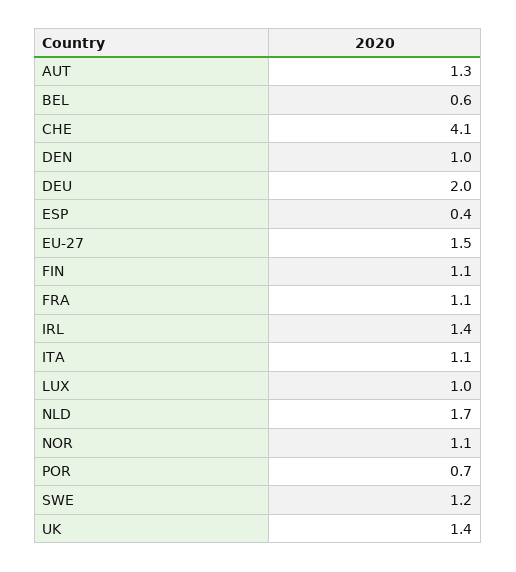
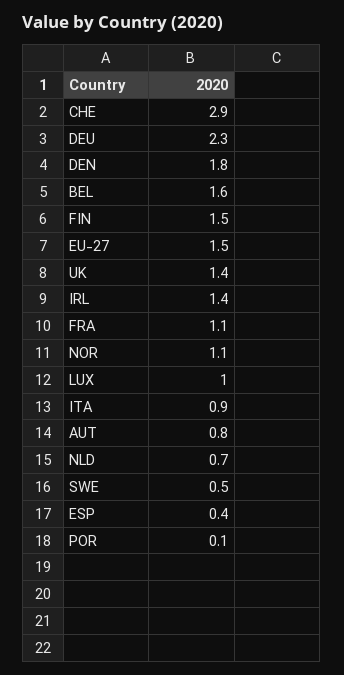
AUT: 1.3 -> 0.8
BEL: 0.6 -> 1.6
CHE: 4.1 -> 2.9
DEN: 1 -> 1.8
DEU: 2 -> 2.3
FIN: 1.1 -> 1.5
ITA: 1.1 -> 0.9
NLD: 1.7 -> 0.7
POR: 0.7 -> 0.1
SWE: 1.2 -> 0.5

